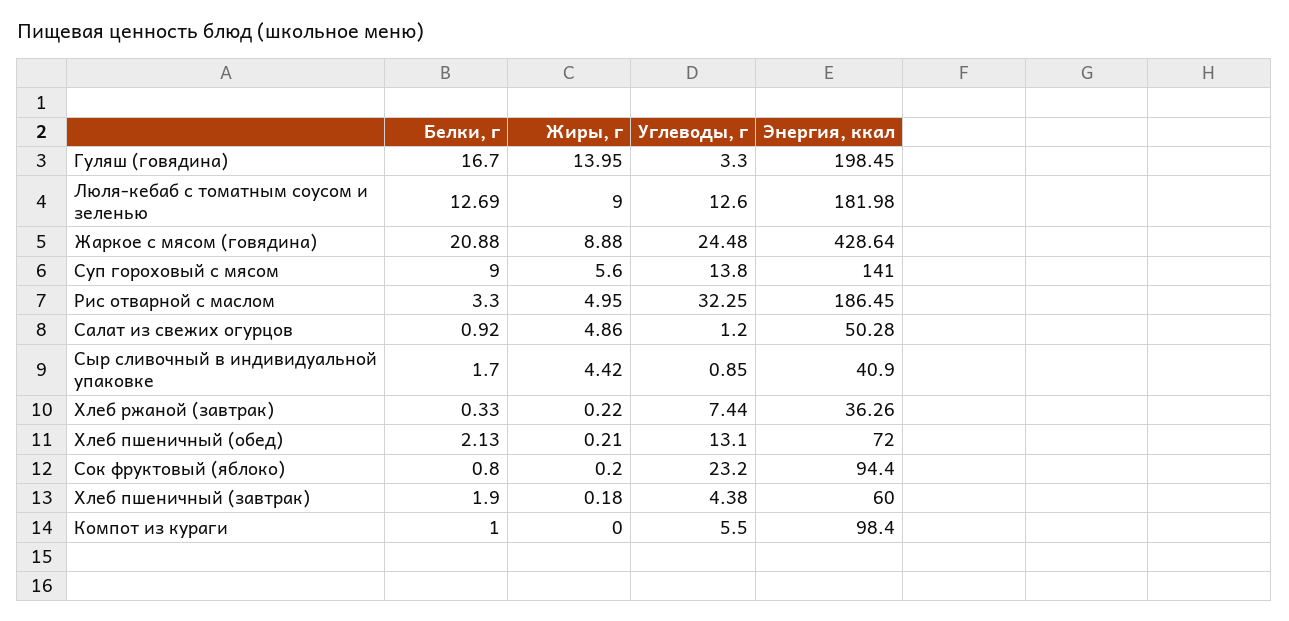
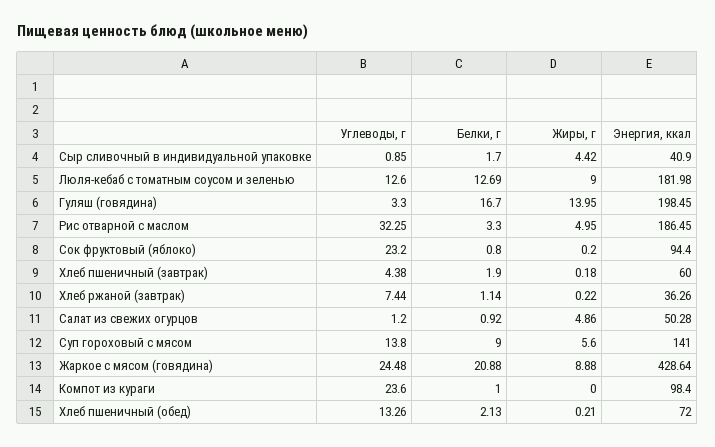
Белки, г, Хлеб ржаной (завтрак): 0.33 -> 1.14
Углеводы, г, Хлеб пшеничный (обед): 13.1 -> 13.26
Углеводы, г, Компот из кураги: 5.5 -> 23.6

